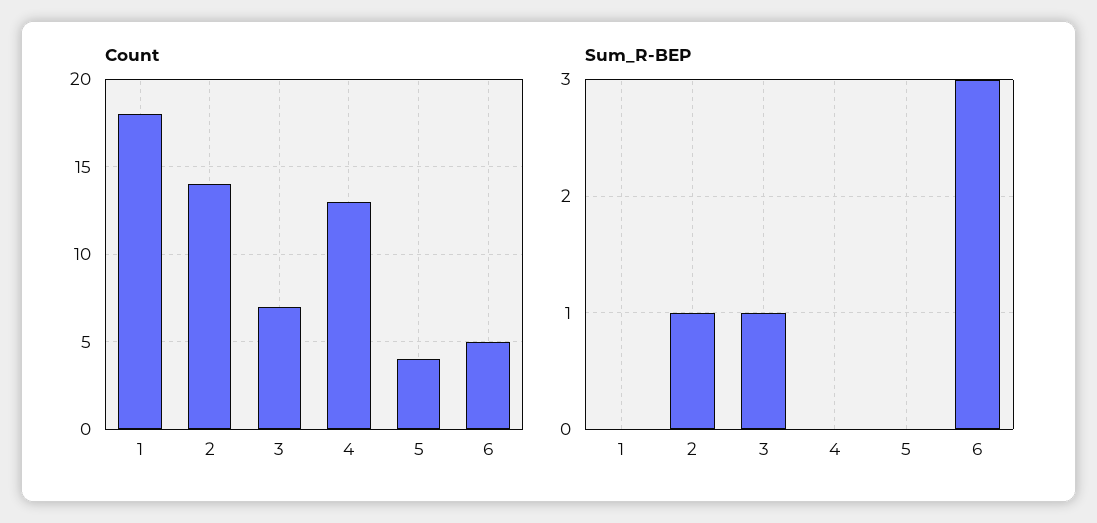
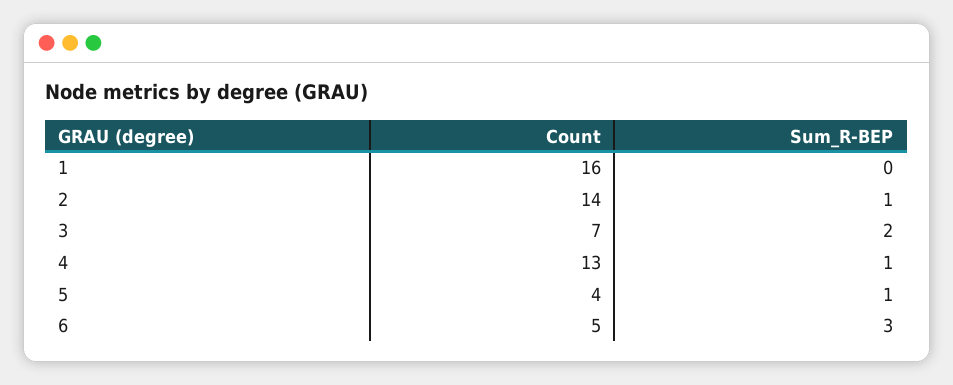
Count, 1: 18 -> 16
Sum_R-BEP, 3: 1 -> 2
Sum_R-BEP, 4: 0 -> 1
Sum_R-BEP, 5: 0 -> 1

